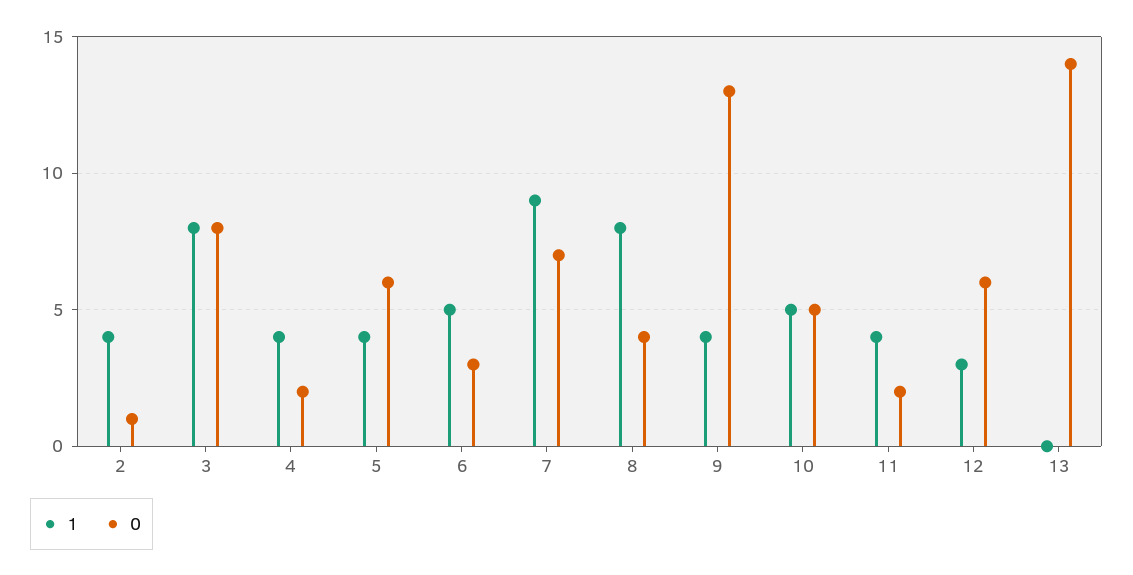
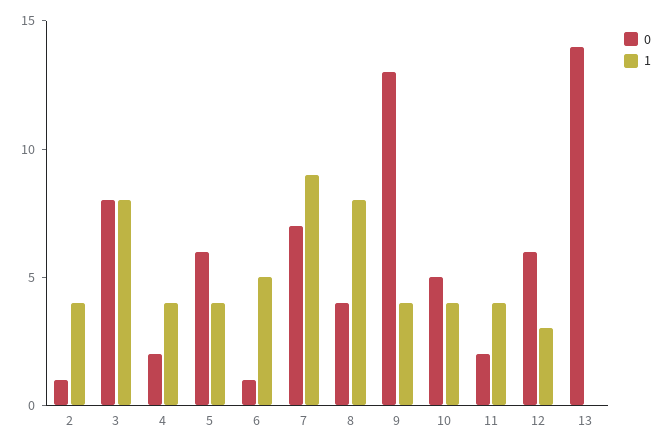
0, 6: 3 -> 1
1, 10: 5 -> 4

